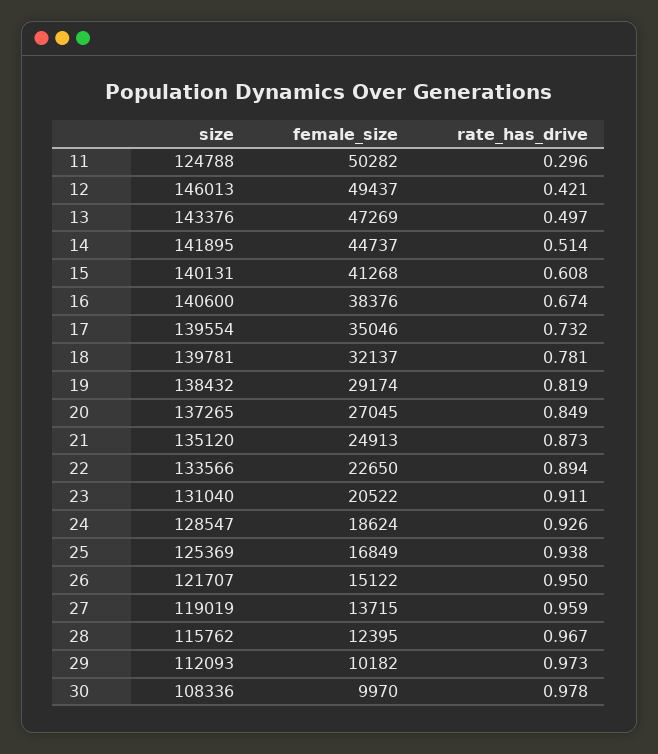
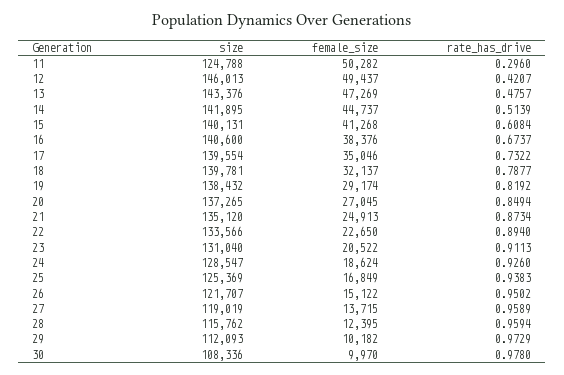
rate_has_drive, 13: 0.497 -> 0.4757
rate_has_drive, 18: 0.781 -> 0.7877
rate_has_drive, 28: 0.967 -> 0.9594

